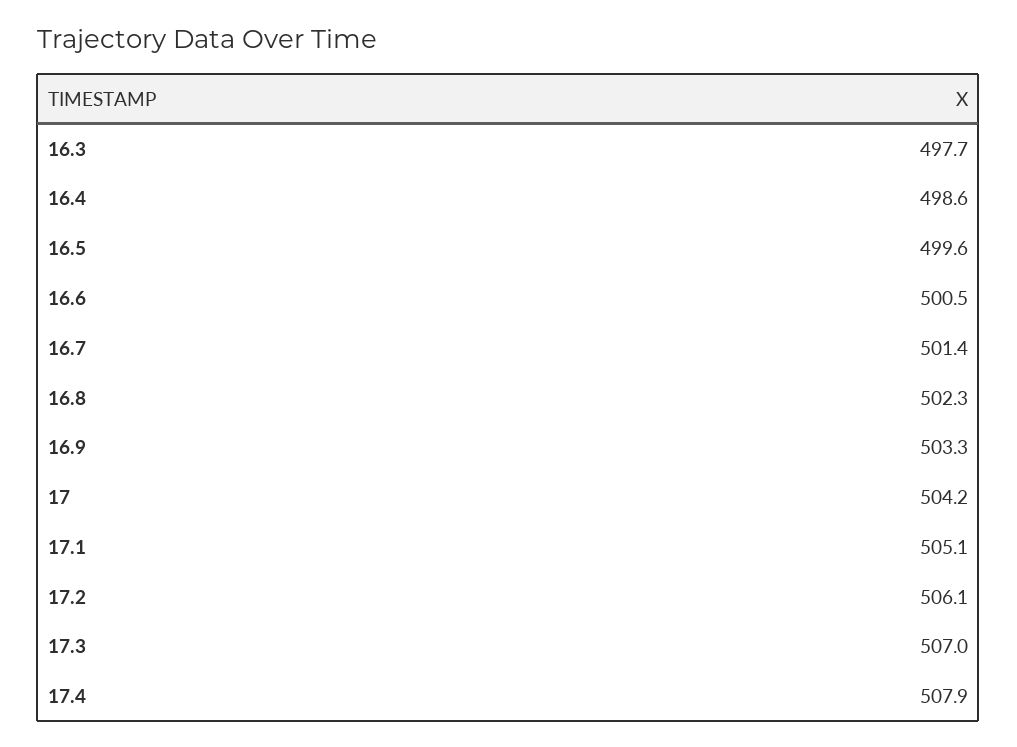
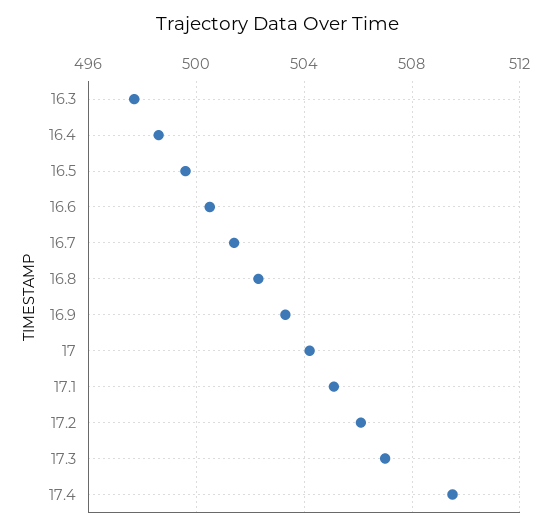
17.4: 507.9 -> 509.5

